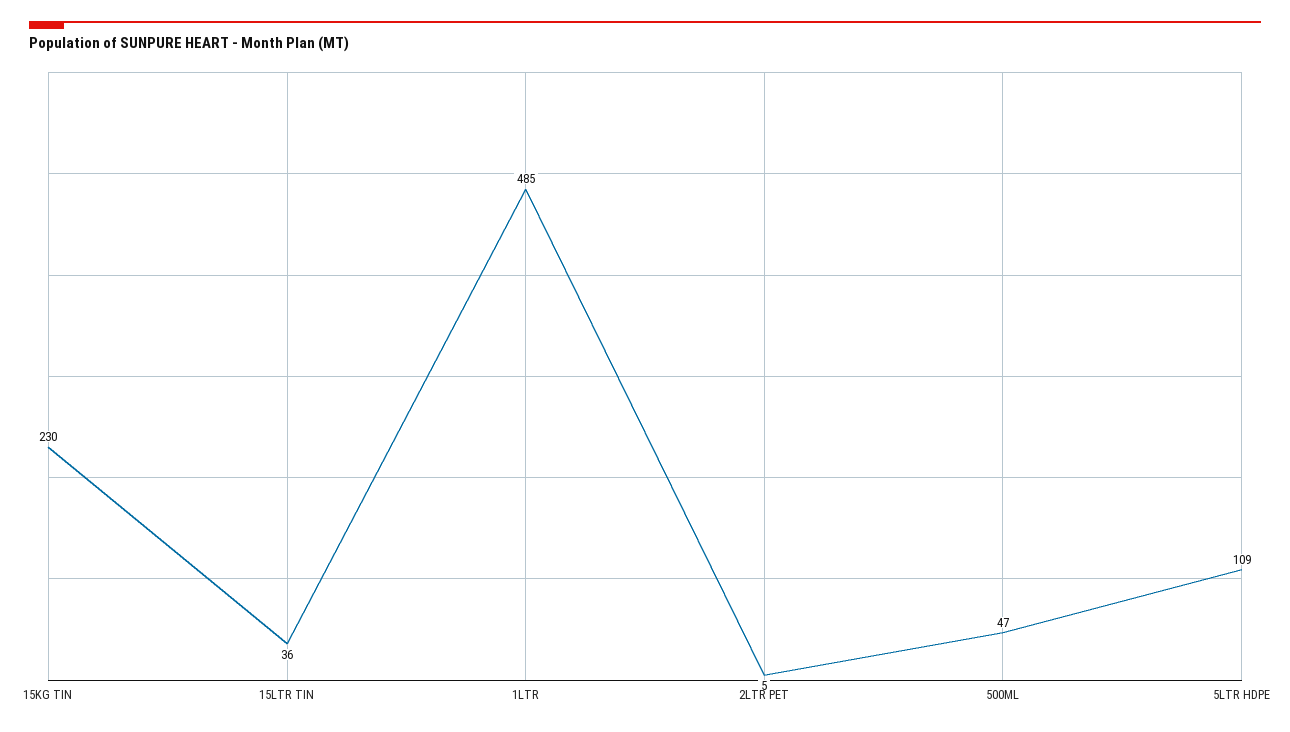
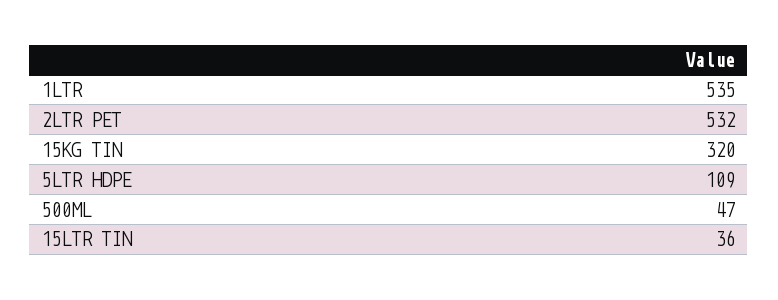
15KG TIN: 230 -> 320
1LTR: 485 -> 535
2LTR PET: 5 -> 532

